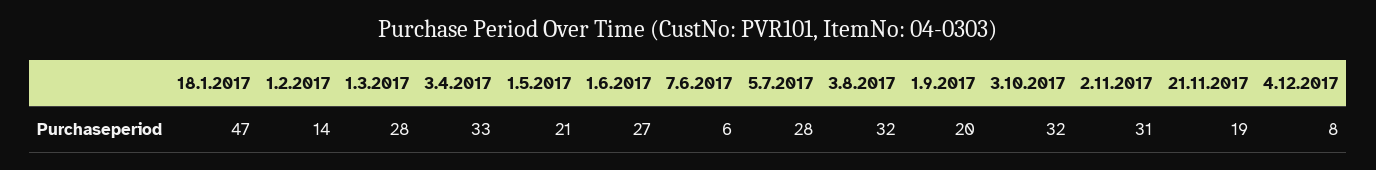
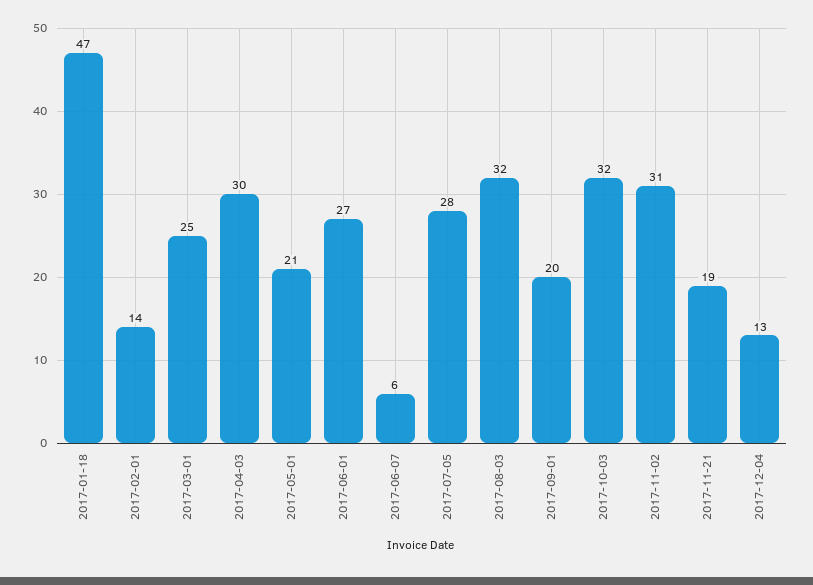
1.3.2017: 28 -> 25
3.4.2017: 33 -> 30
4.12.2017: 8 -> 13

